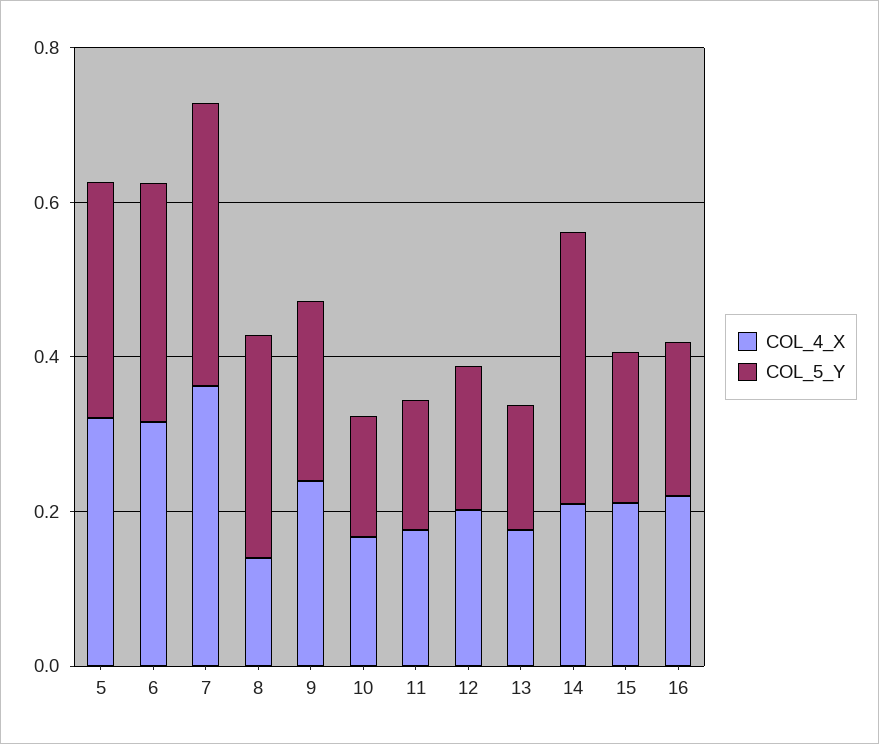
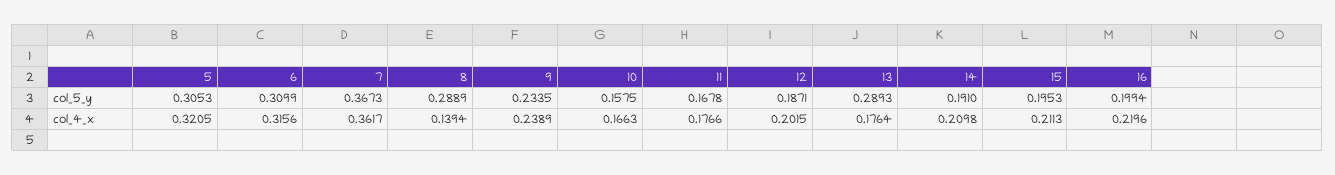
COL_5_Y, 13: 0.15 -> 0.2893
COL_5_Y, 14: 0.35 -> 0.191

